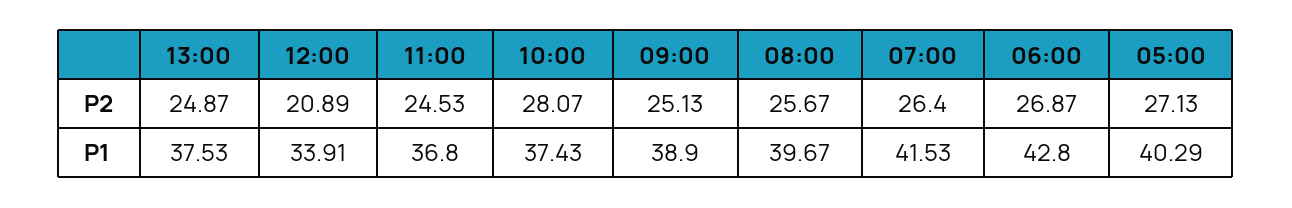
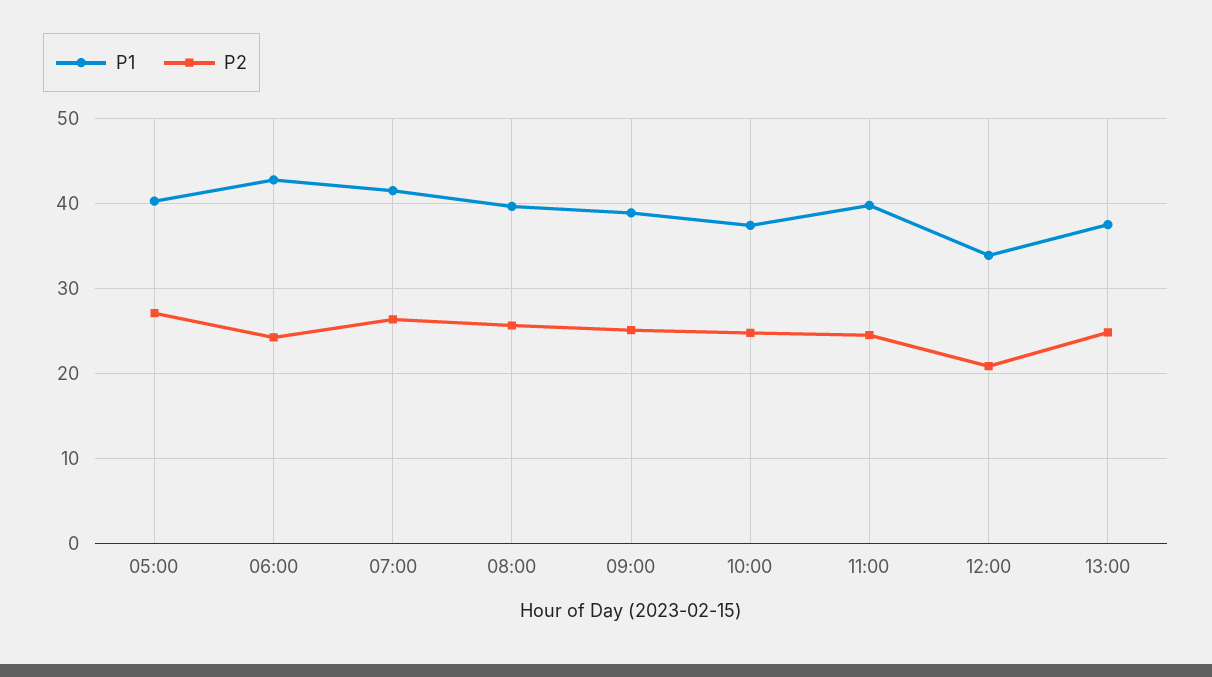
P2, 10:00: 28.07 -> 25
P2, 06:00: 26.87 -> 24
P1, 11:00: 36.8 -> 40

